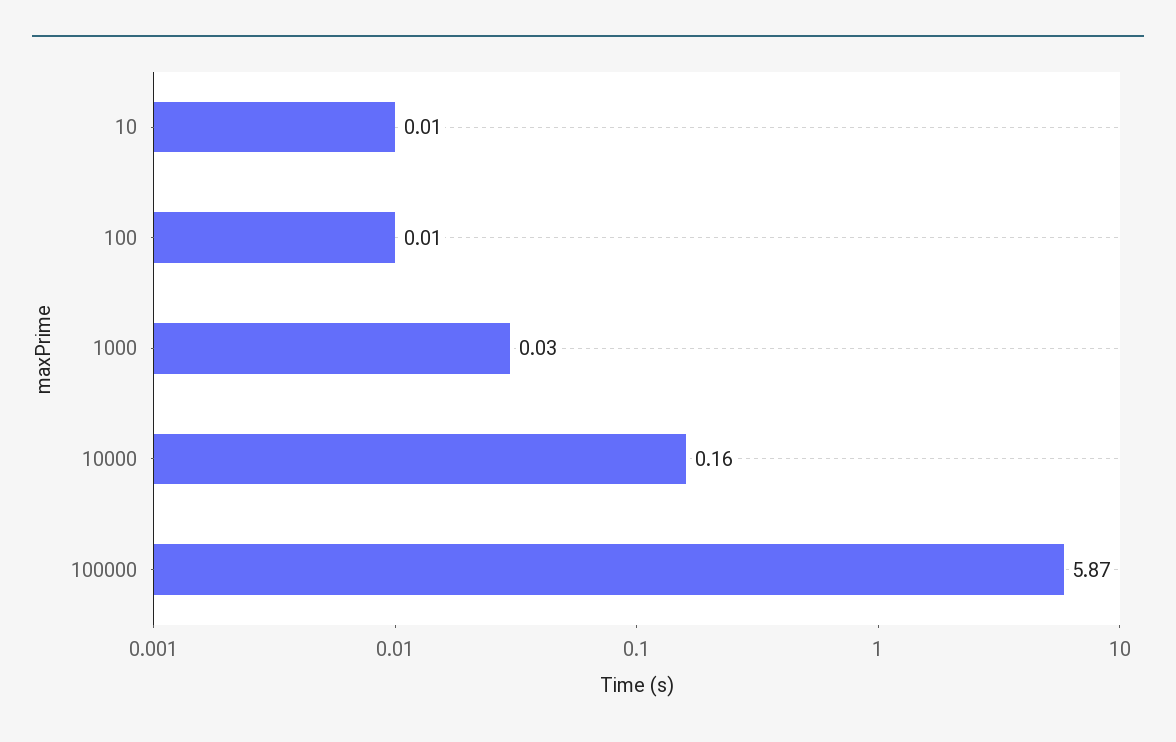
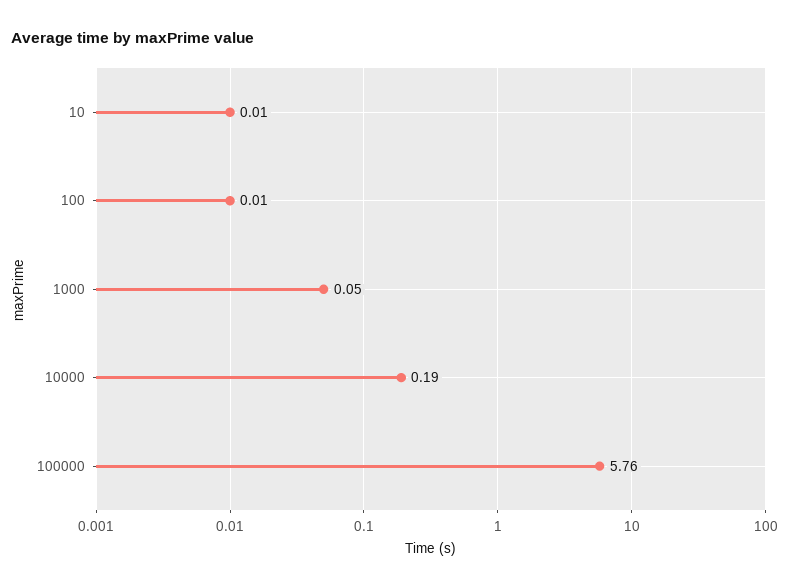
1000: 0.03 -> 0.05
10000: 0.16 -> 0.19
100000: 5.87 -> 5.76

